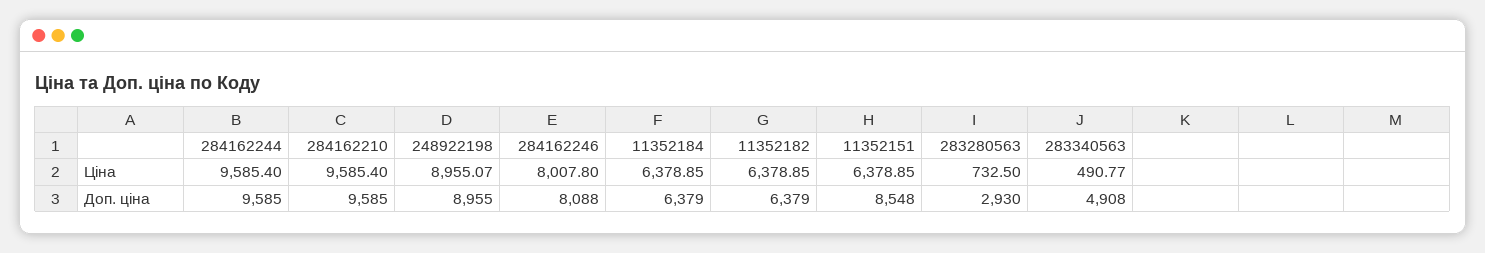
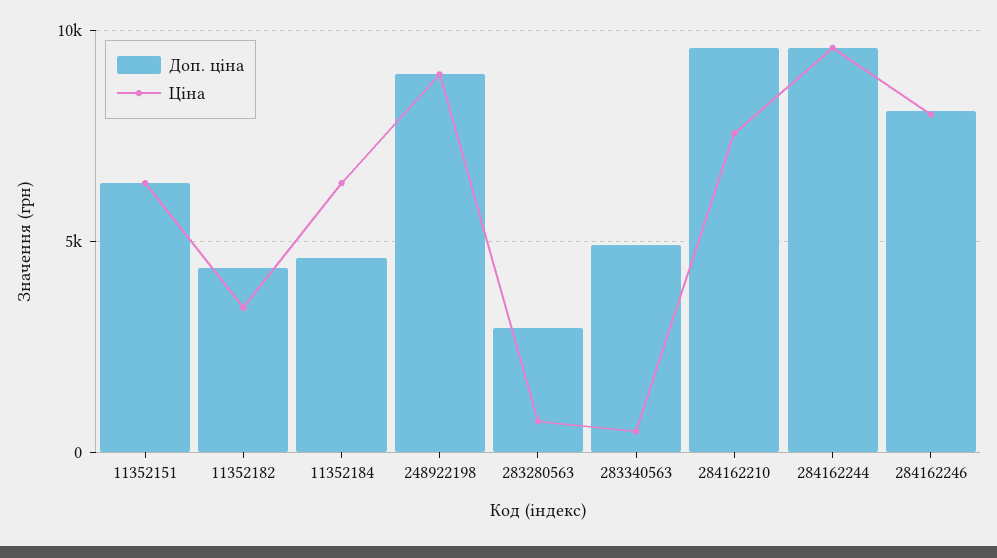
Ціна, 284162210: 9585.4 -> 7500
Ціна, 11352182: 6378.85 -> 3500
Доп. ціна, 11352184: 6379 -> 4500
Доп. ціна, 11352182: 6379 -> 4500
Доп. ціна, 11352151: 8548 -> 6500

